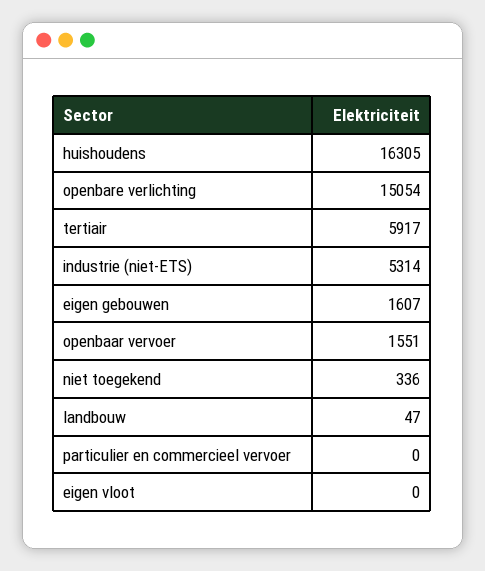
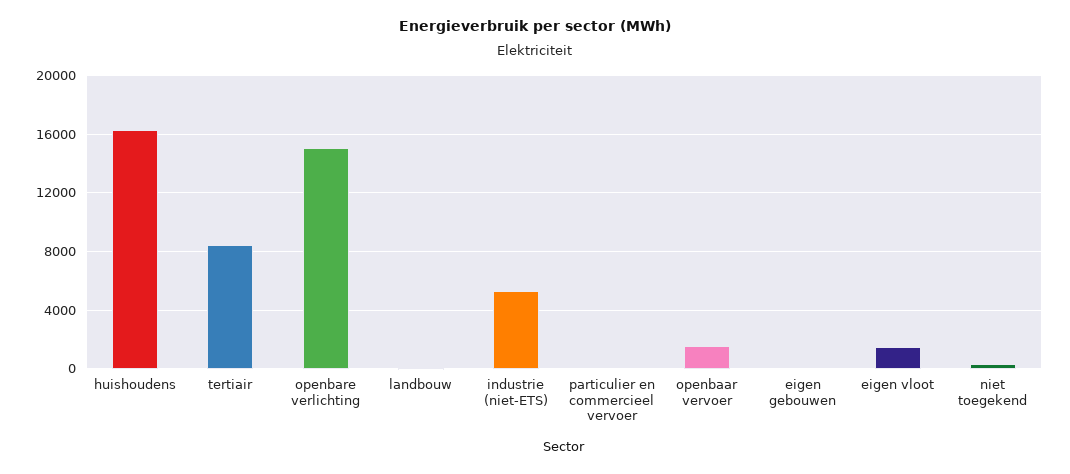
tertiair: 5917 -> 8500
eigen gebouwen: 1607 -> 0
eigen vloot: 0 -> 1500

